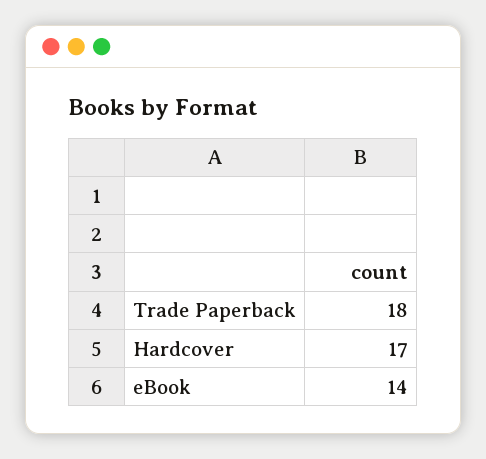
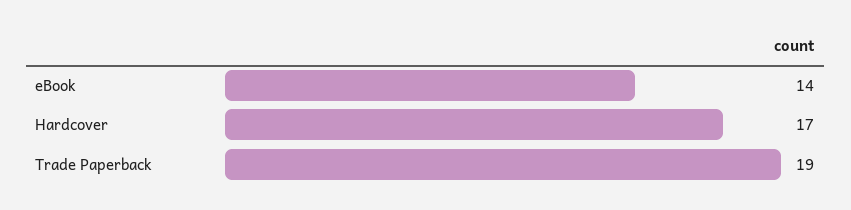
Trade Paperback: 18 -> 19

